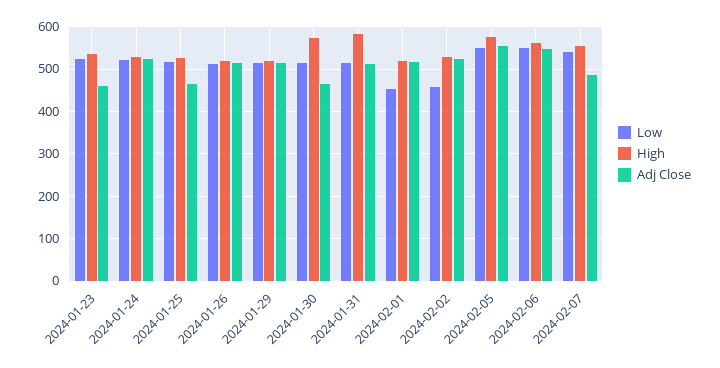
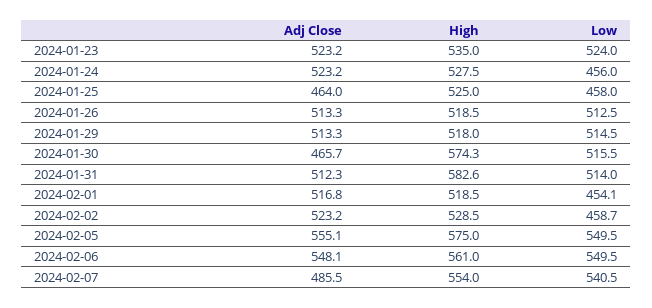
Adj Close, 2024-01-23: 460 -> 523.2
Low, 2024-01-24: 520 -> 456
Low, 2024-01-25: 520 -> 458

